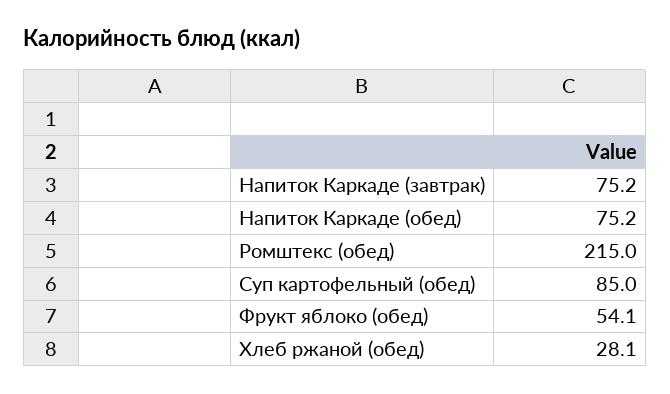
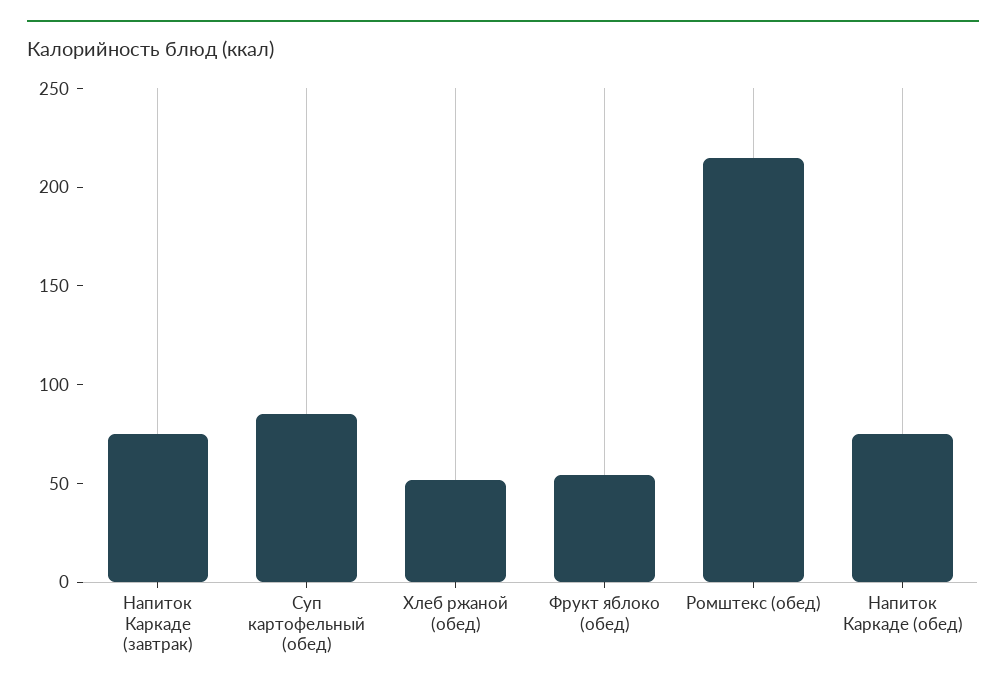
Хлеб ржаной (обед): 28.1 -> 50

